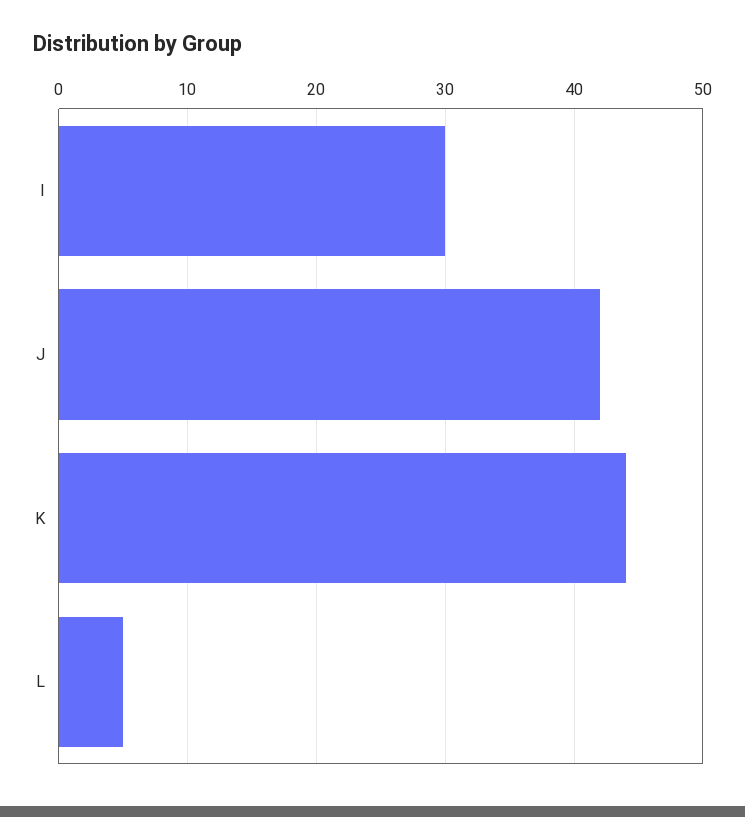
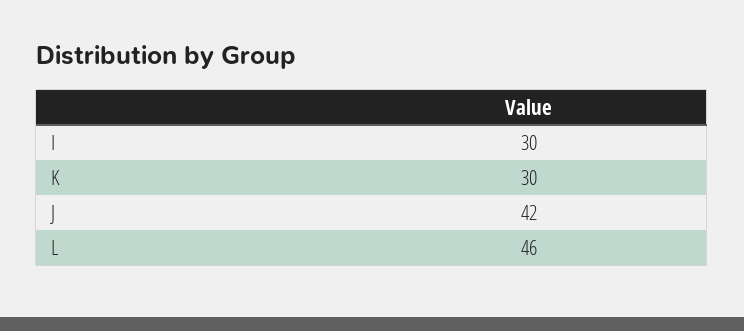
K: 44 -> 30
L: 5 -> 46

